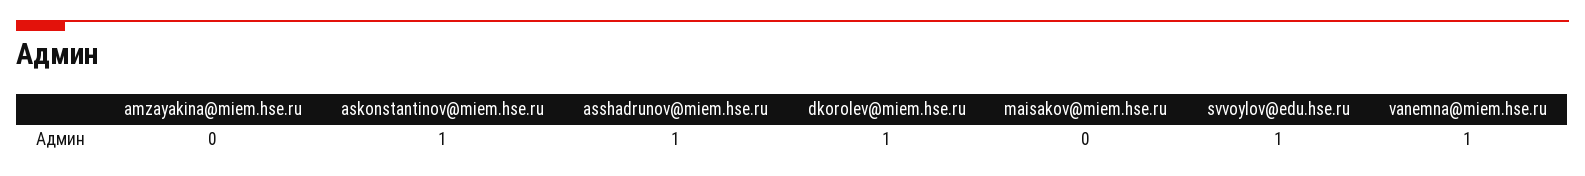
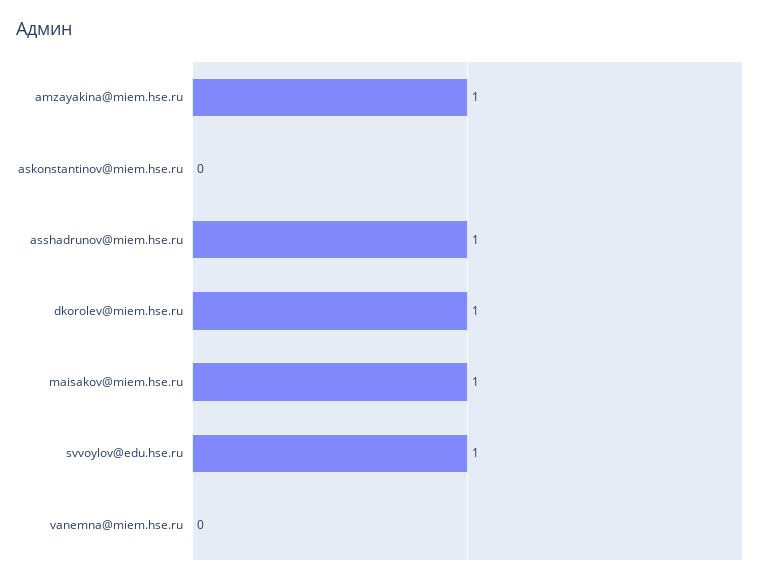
amzayakina@miem.hse.ru: 0 -> 1
askonstantinov@miem.hse.ru: 1 -> 0
maisakov@miem.hse.ru: 0 -> 1
vanemna@miem.hse.ru: 1 -> 0

